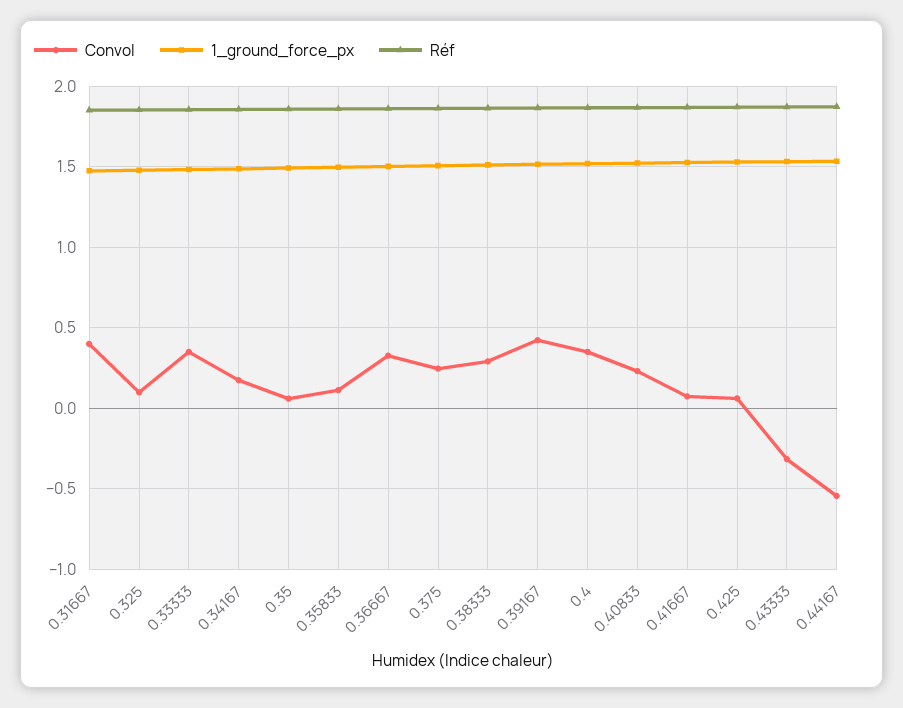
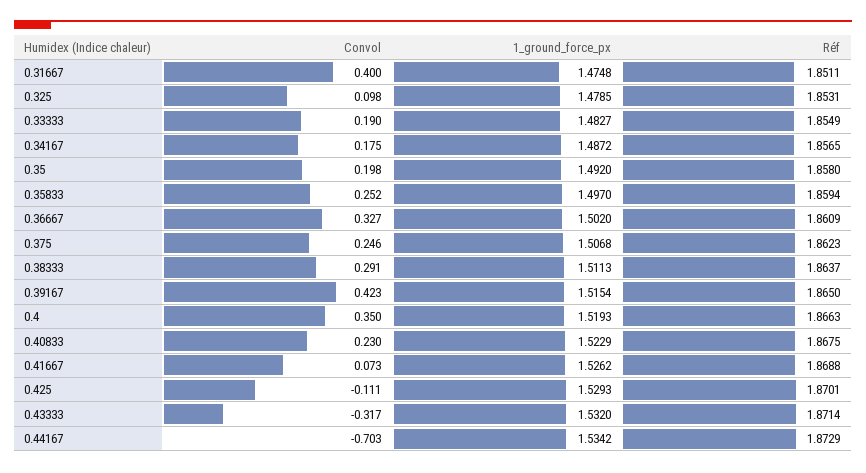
Convol, 0.33333: 0.35 -> 0.19
Convol, 0.35: 0.05 -> 0.198
Convol, 0.35833: 0.1 -> 0.252
Convol, 0.425: 0.05 -> -0.111
Convol, 0.44167: -0.55 -> -0.703

